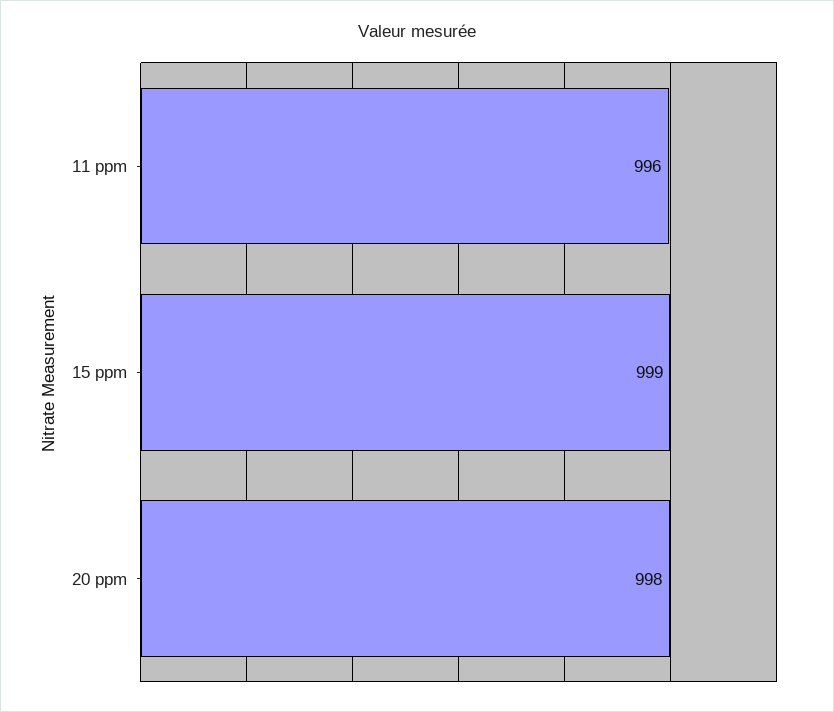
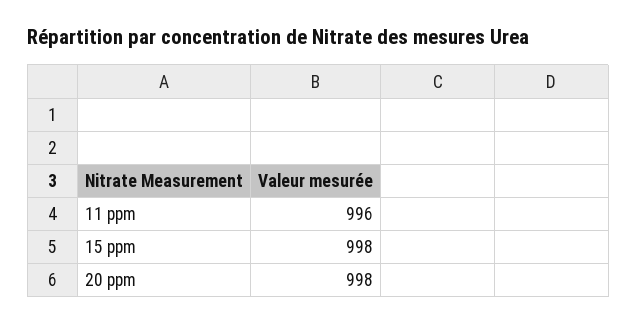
15 ppm: 999 -> 998

